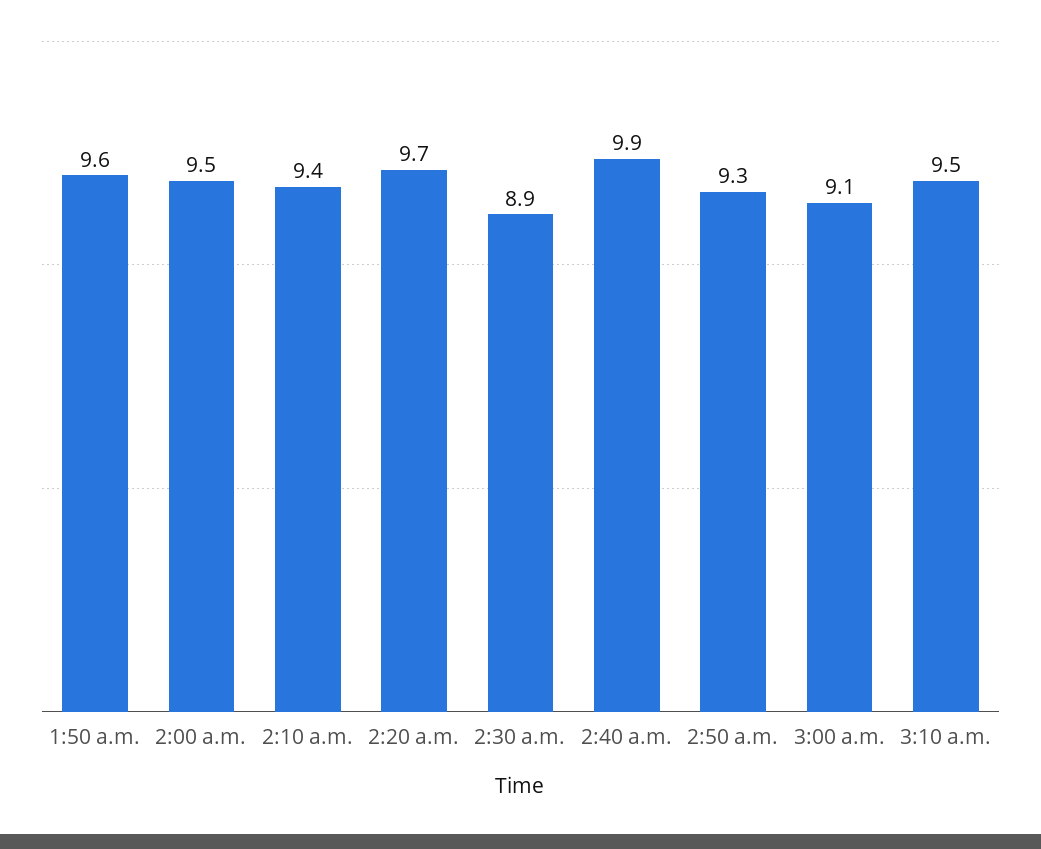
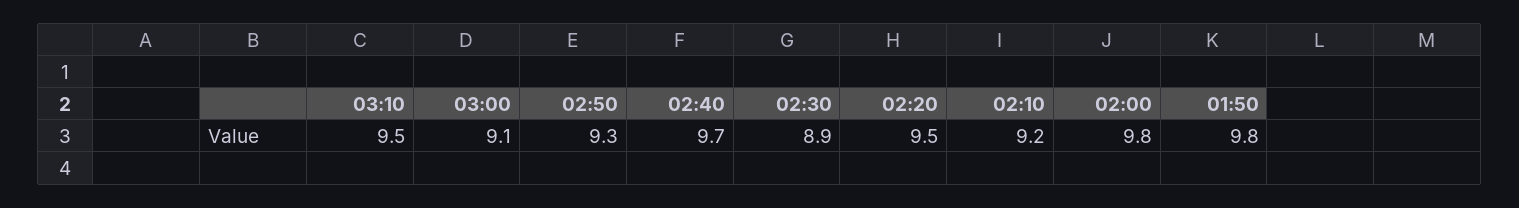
1:50 a.m.: 9.6 -> 9.8
2:00 a.m.: 9.5 -> 9.8
2:10 a.m.: 9.4 -> 9.2
2:20 a.m.: 9.7 -> 9.5
2:40 a.m.: 9.9 -> 9.7

